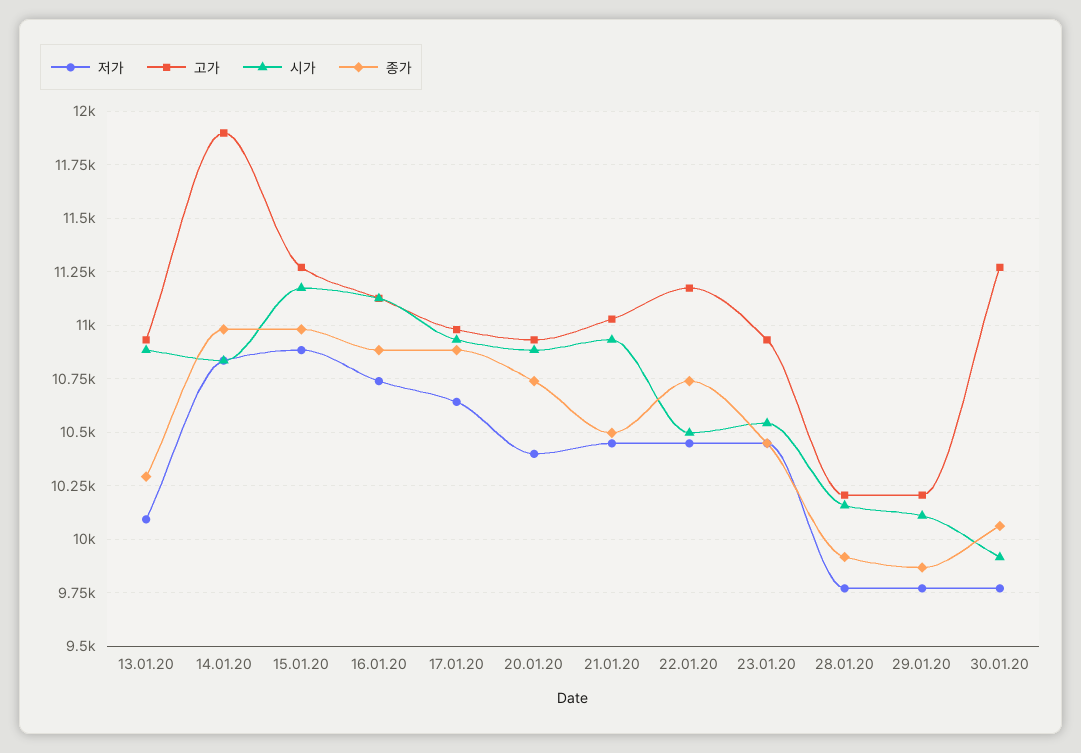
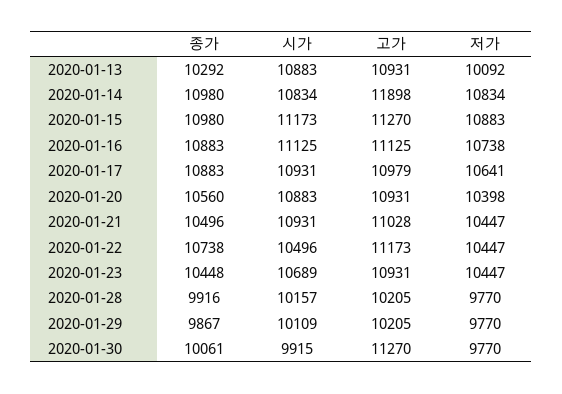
종가, 20.01.20: 10750 -> 10560
시가, 23.01.20: 10550 -> 10689

